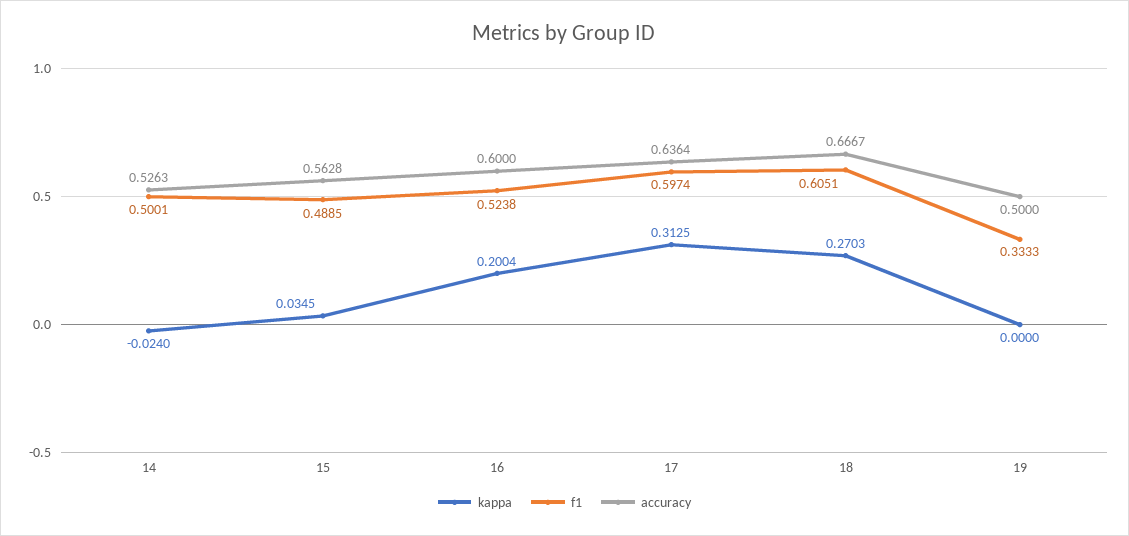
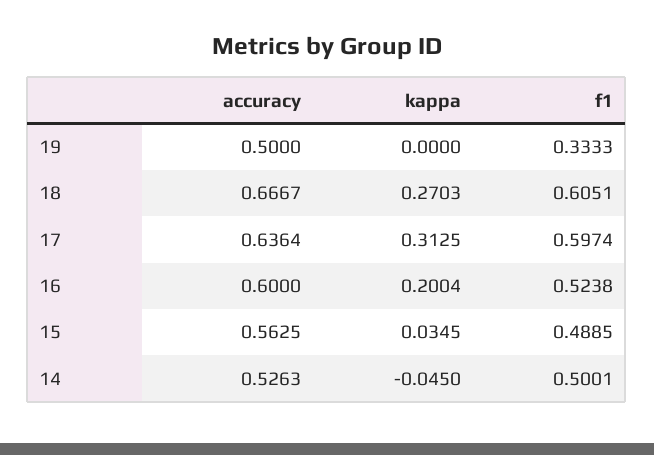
kappa, 14: -0.024 -> -0.045
accuracy, 15: 0.5628 -> 0.5625

